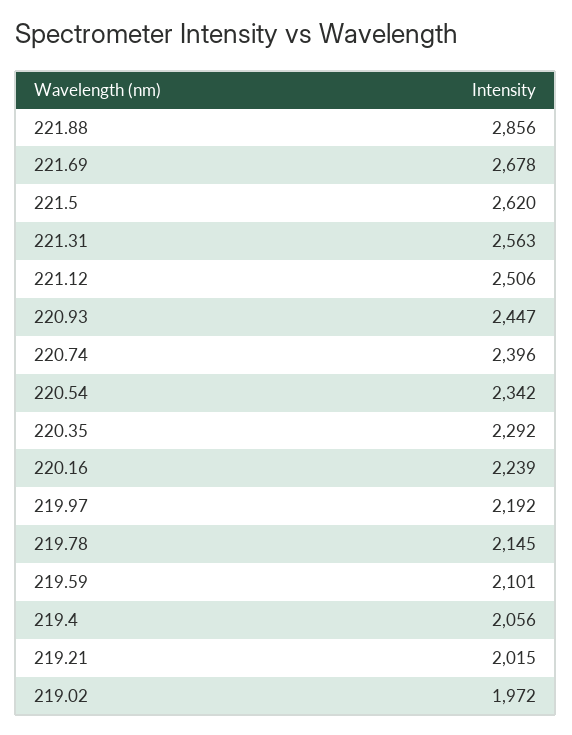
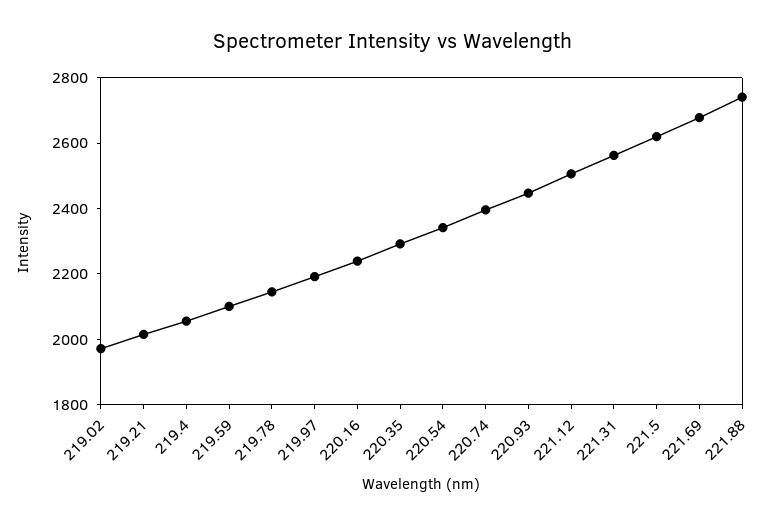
221.88: 2856 -> 2750

